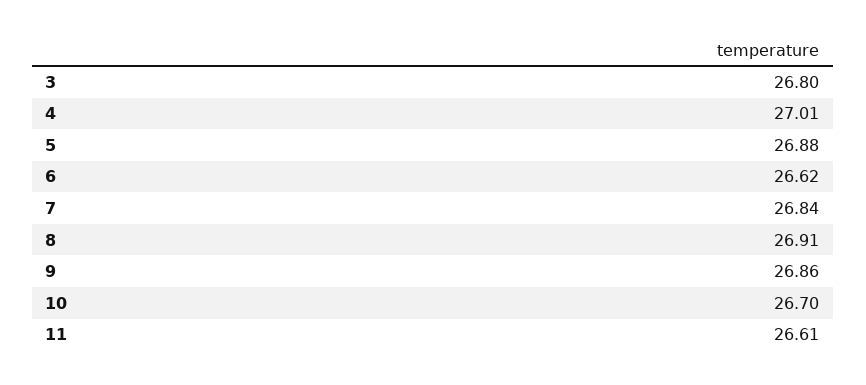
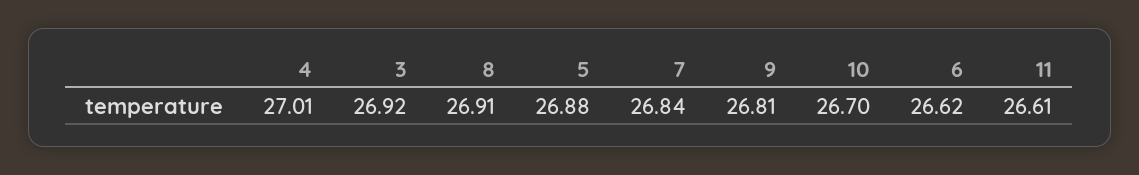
3: 26.8 -> 26.92
9: 26.86 -> 26.81

